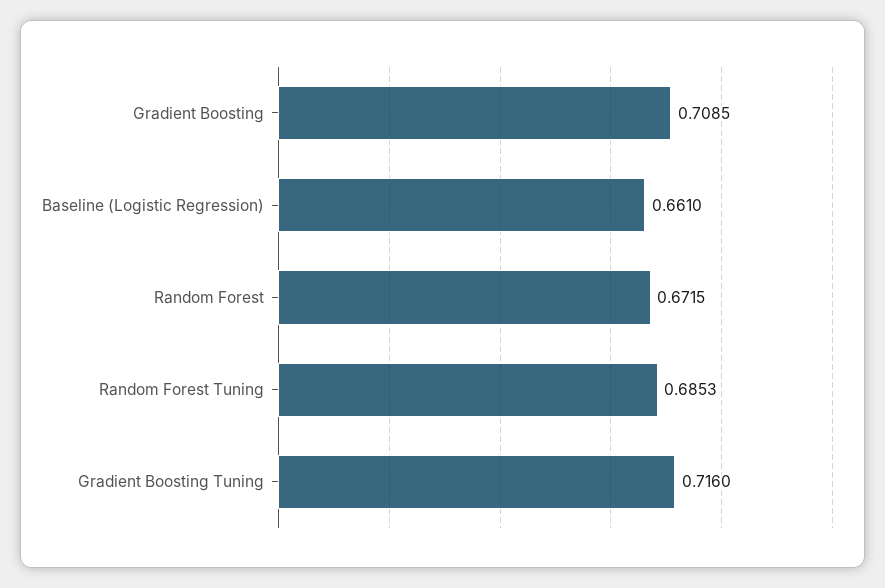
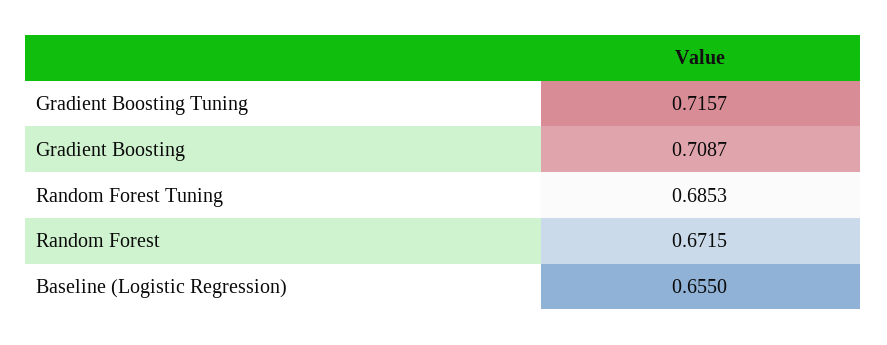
Gradient Boosting: 0.7085 -> 0.7087
Baseline (Logistic Regression): 0.661 -> 0.655
Gradient Boosting Tuning: 0.716 -> 0.7157

